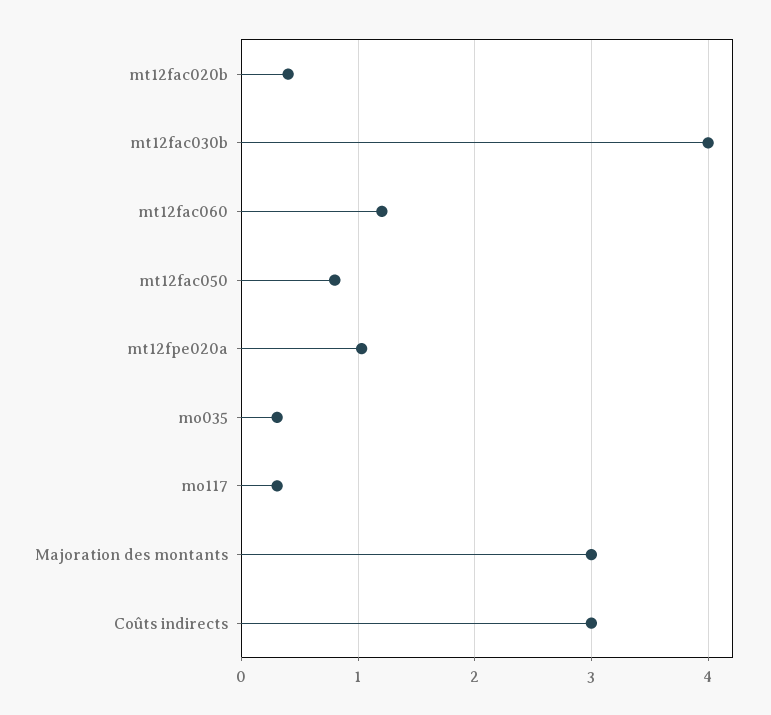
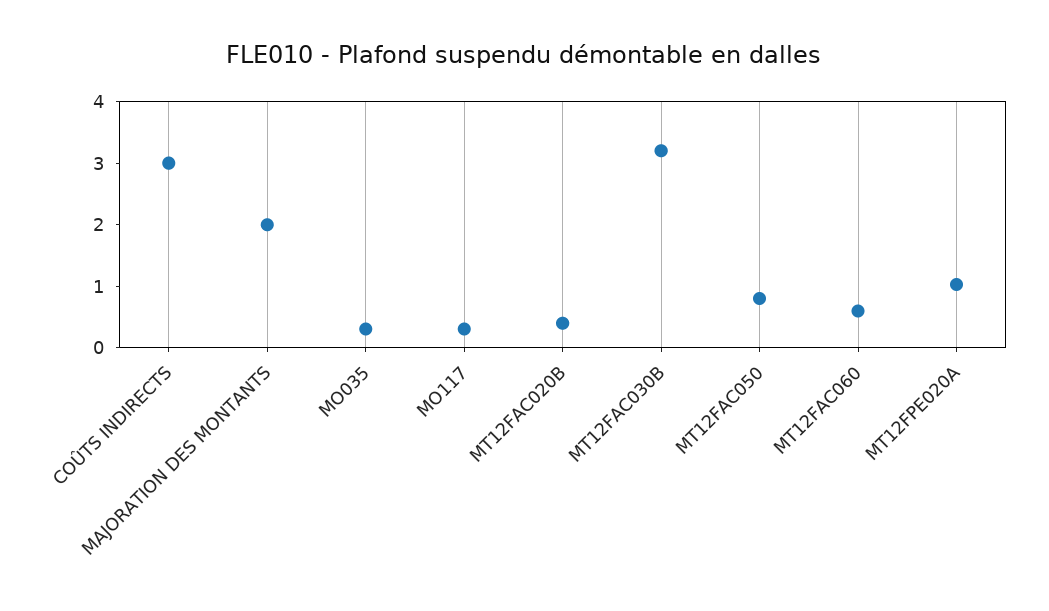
mt12fac030b: 4 -> 3.2
mt12fac060: 1.2 -> 0.6
Majoration des montants: 3 -> 2

